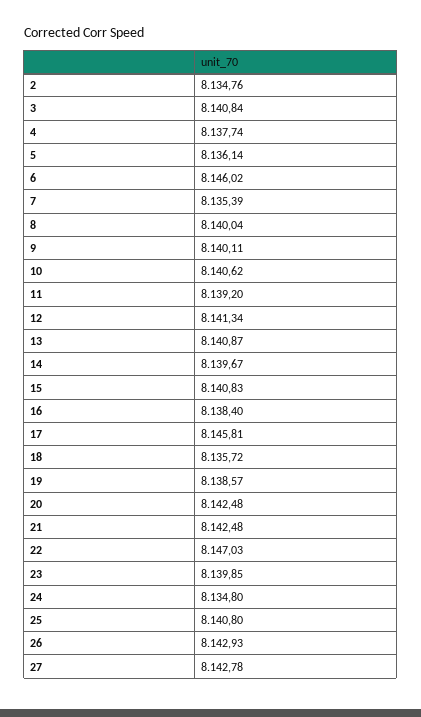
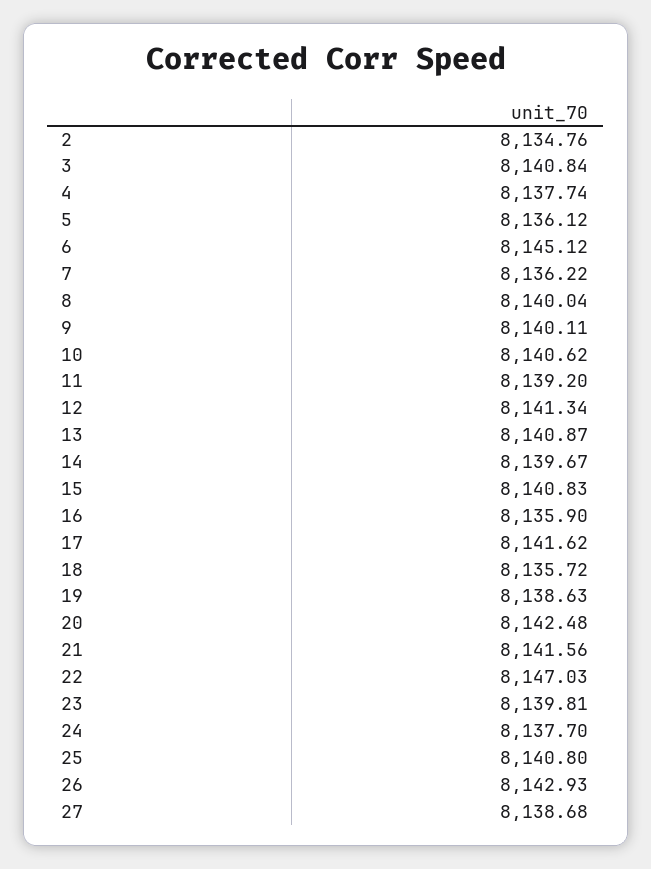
5: 8136.14 -> 8136.12
6: 8146.02 -> 8145.12
7: 8135.39 -> 8136.22
16: 8138.4 -> 8135.9
17: 8145.81 -> 8141.62
19: 8138.57 -> 8138.63
21: 8142.48 -> 8141.56
23: 8139.85 -> 8139.81
24: 8134.8 -> 8137.7
27: 8142.78 -> 8138.68

